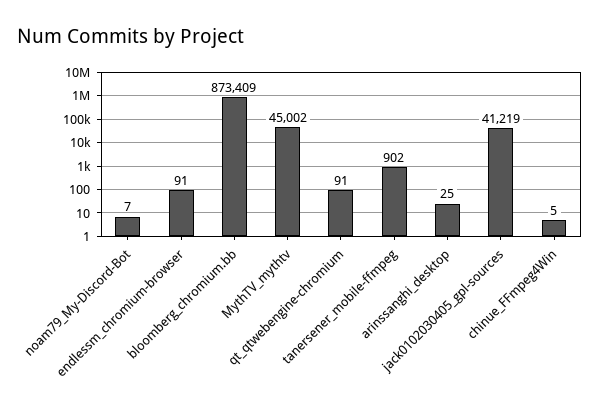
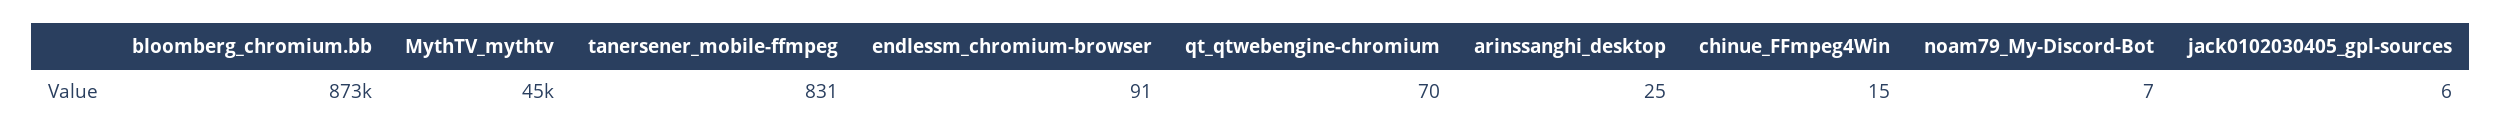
qt_qtwebengine-chromium: 91 -> 70
tanersener_mobile-ffmpeg: 902 -> 831
jack0102030405_gpl-sources: 41219 -> 6
chinue_FFmpeg4Win: 5 -> 15

